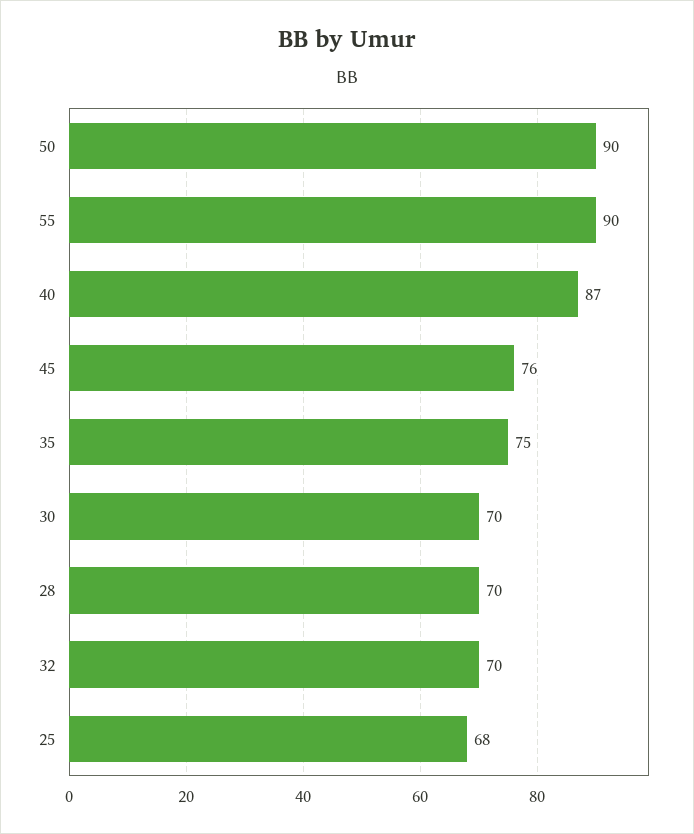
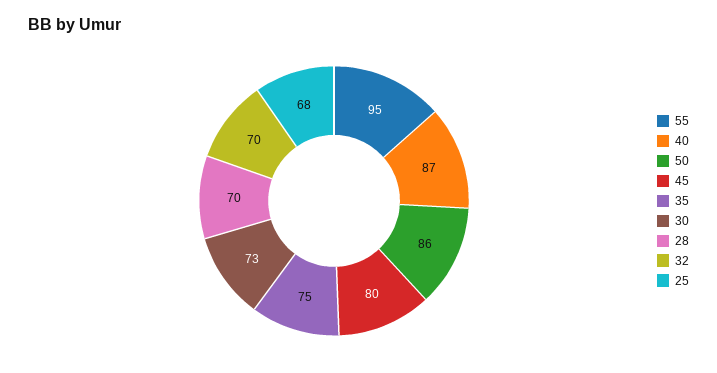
50: 90 -> 86
55: 90 -> 95
45: 76 -> 80
30: 70 -> 73

